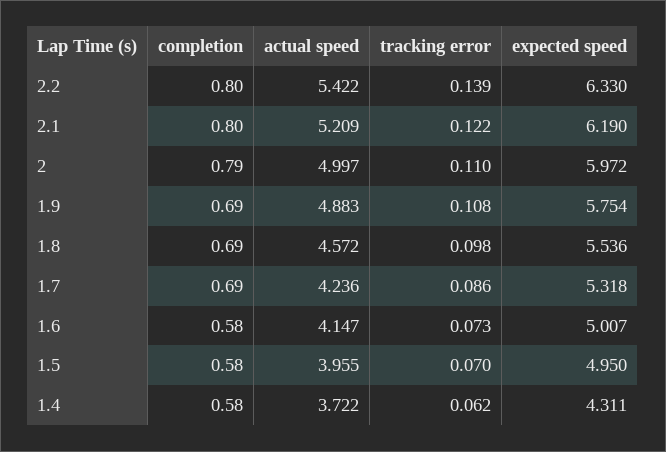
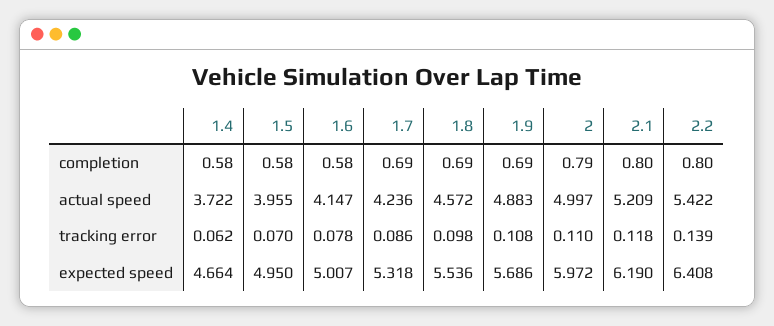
expected speed, 2.2: 6.33 -> 6.408
tracking error, 2.1: 0.122 -> 0.118
expected speed, 1.9: 5.754 -> 5.686
tracking error, 1.6: 0.073 -> 0.078
expected speed, 1.4: 4.311 -> 4.664

